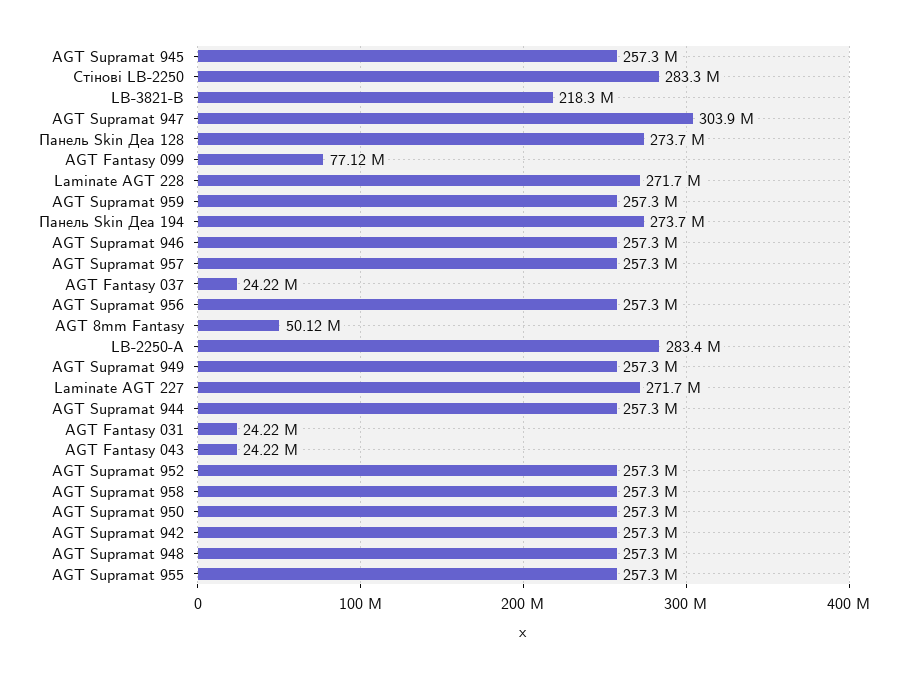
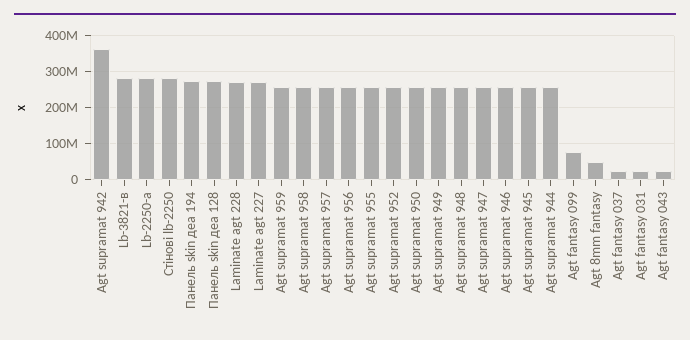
LB-3821-В: 218300000 -> 280000000
AGT Supramat 947: 303900000 -> 260000000
AGT Supramat 942: 257300000 -> 360000000

